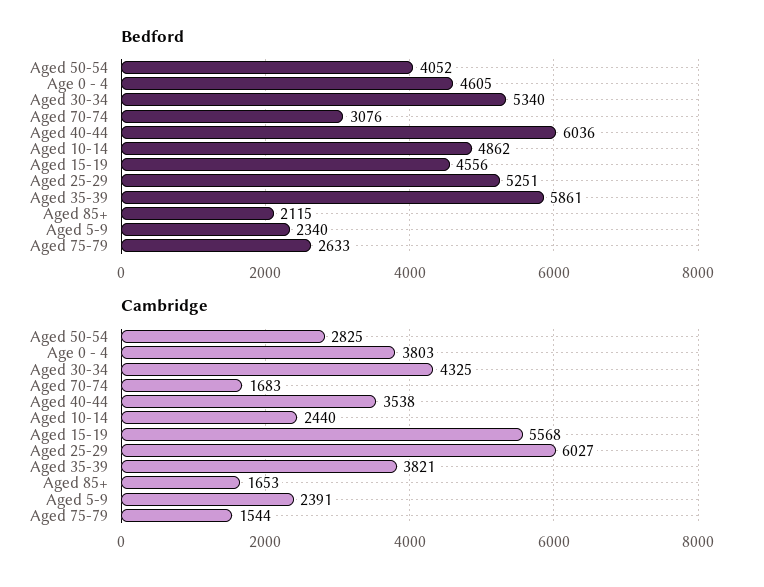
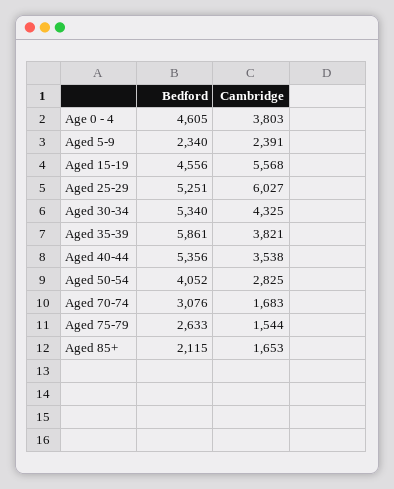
Bedford, Aged 40-44: 6036 -> 5356
Bedford, Aged 10-14: 4862 -> none
Cambridge, Aged 10-14: 2440 -> none

